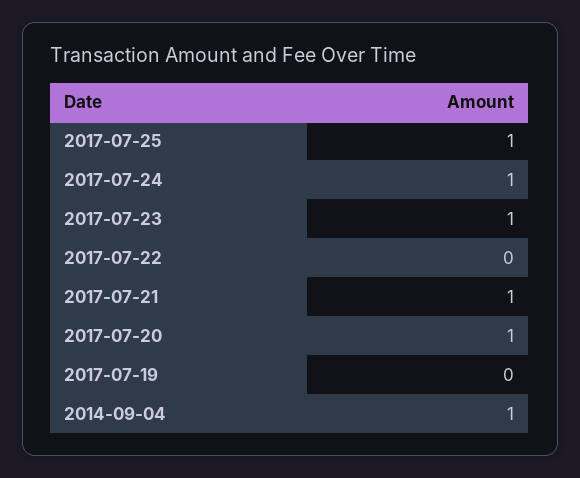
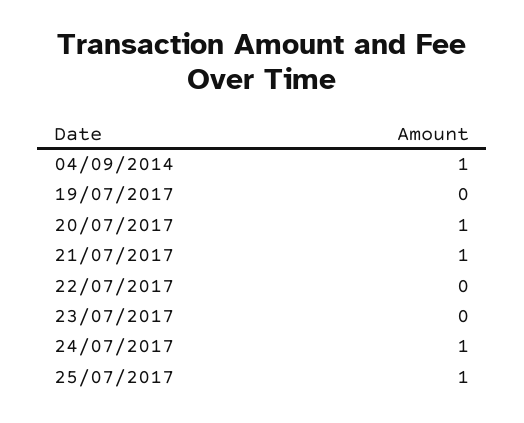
2017-07-23: 1 -> 0

